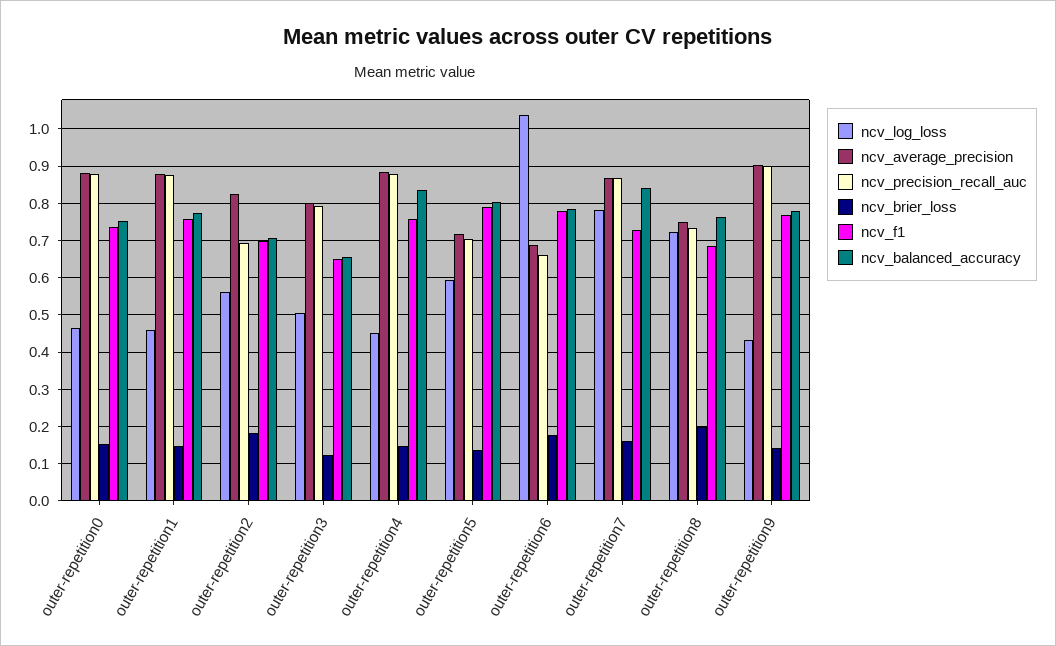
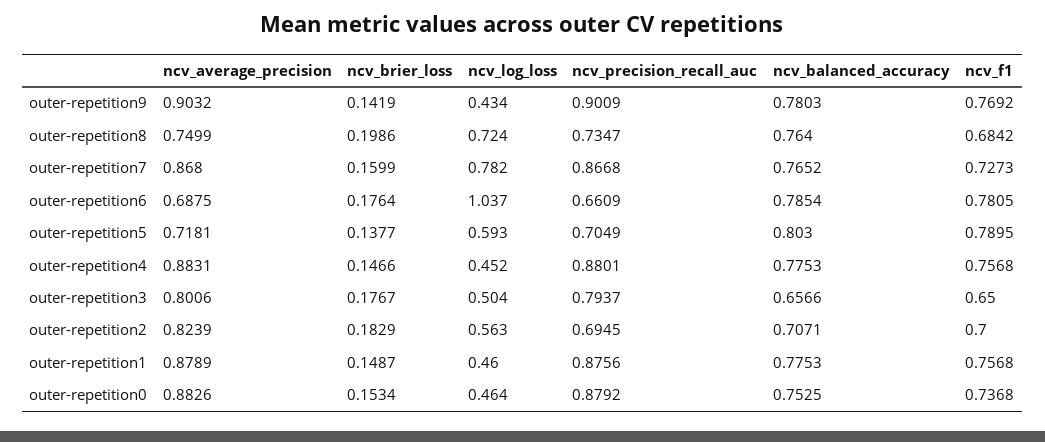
ncv_brier_loss, outer-repetition3: 0.12 -> 0.1767
ncv_balanced_accuracy, outer-repetition4: 0.84 -> 0.7753
ncv_balanced_accuracy, outer-repetition7: 0.84 -> 0.7652

